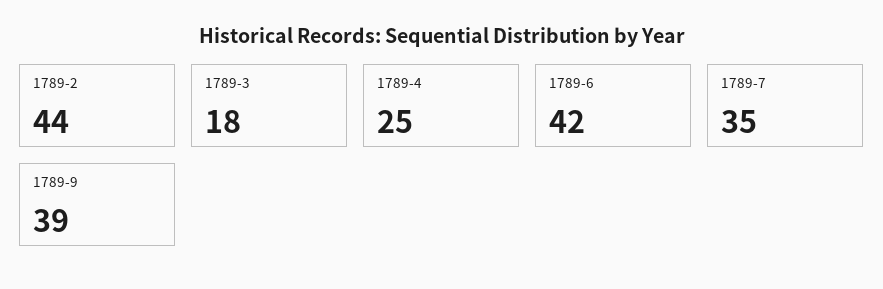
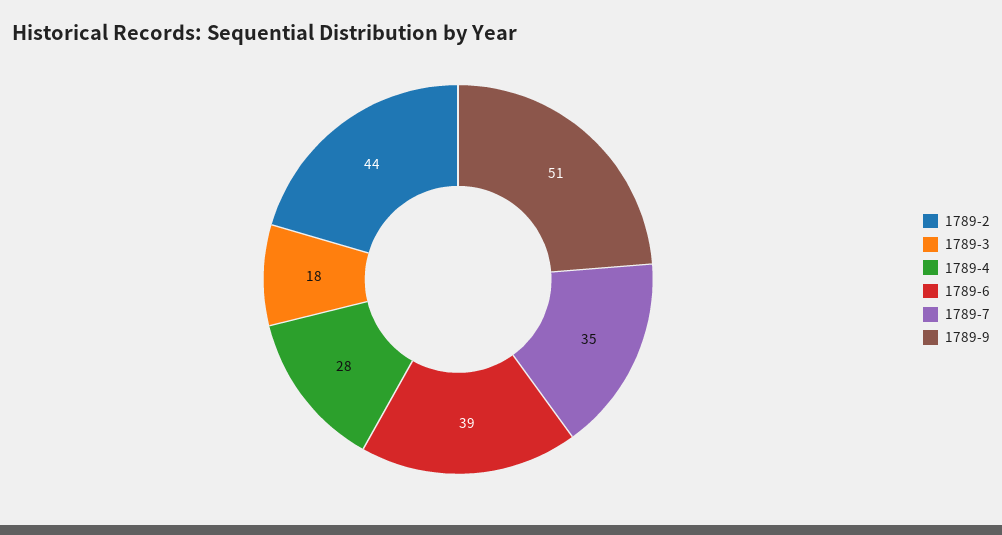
1789-4: 25 -> 28
1789-6: 42 -> 39
1789-9: 39 -> 51

